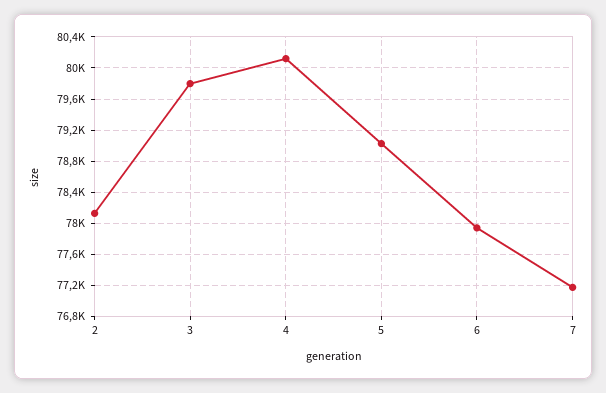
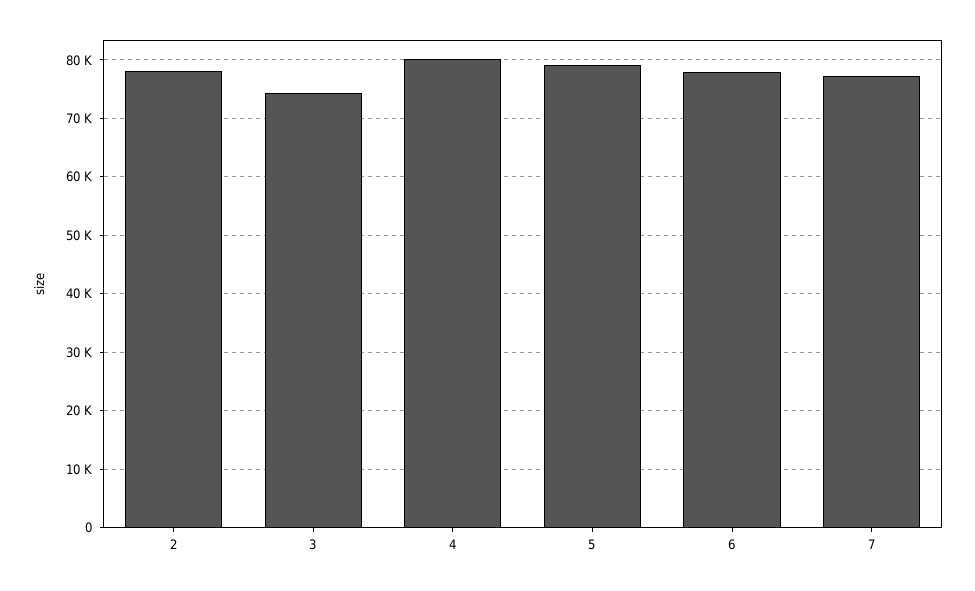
3: 79800 -> 74000

